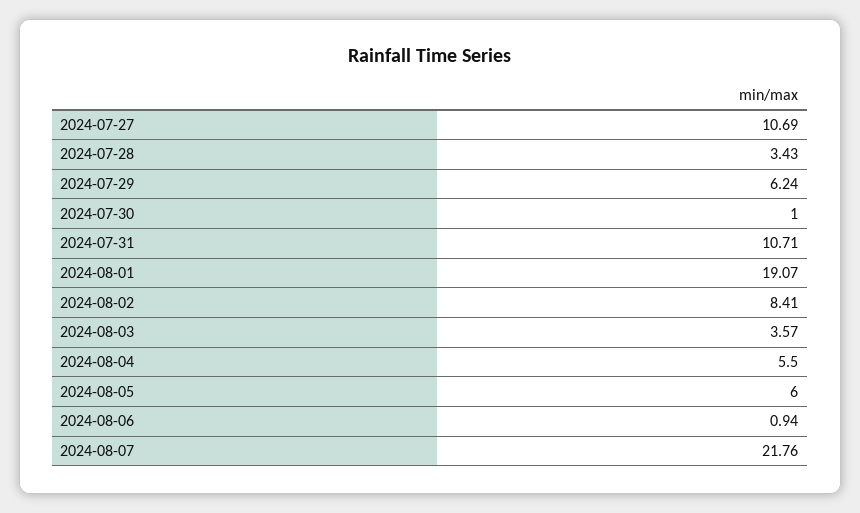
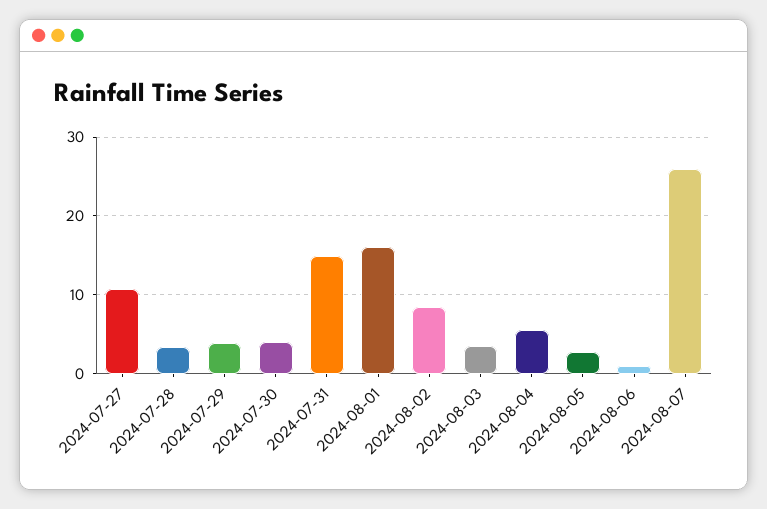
2024-07-29: 6.24 -> 4
2024-07-30: 1 -> 4
2024-07-31: 10.71 -> 15
2024-08-01: 19.07 -> 16
2024-08-05: 6 -> 3
2024-08-07: 21.76 -> 26

